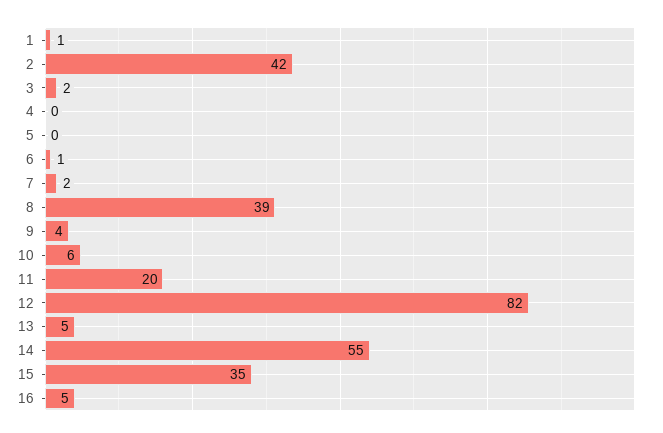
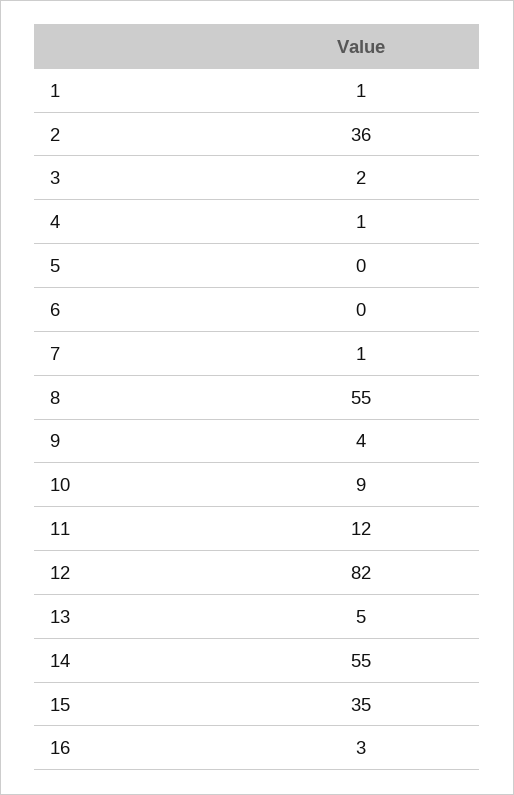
2: 42 -> 36
4: 0 -> 1
6: 1 -> 0
7: 2 -> 1
8: 39 -> 55
10: 6 -> 9
11: 20 -> 12
16: 5 -> 3

